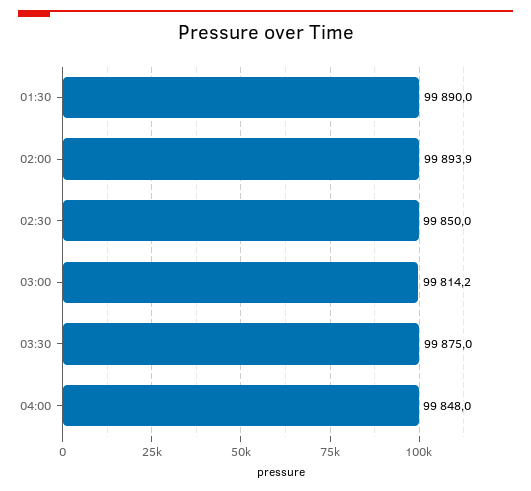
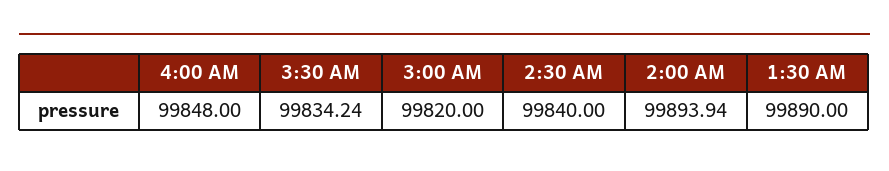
02:30: 99850 -> 99840
03:00: 99814.2 -> 99820
03:30: 99875 -> 99834.24

